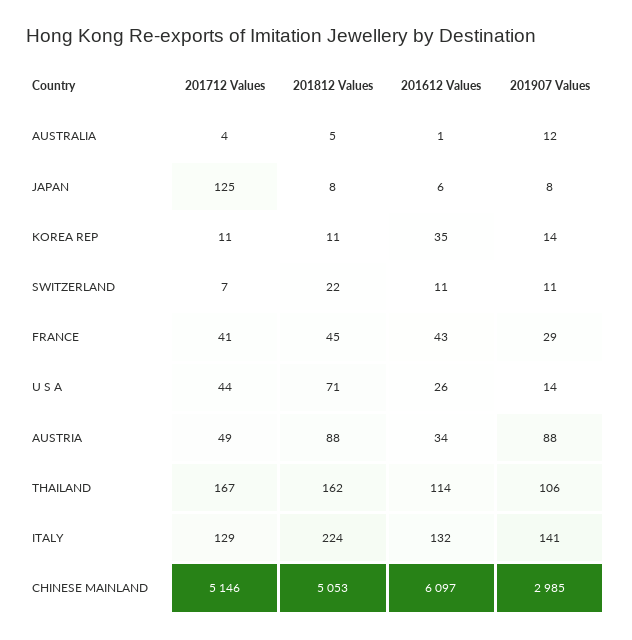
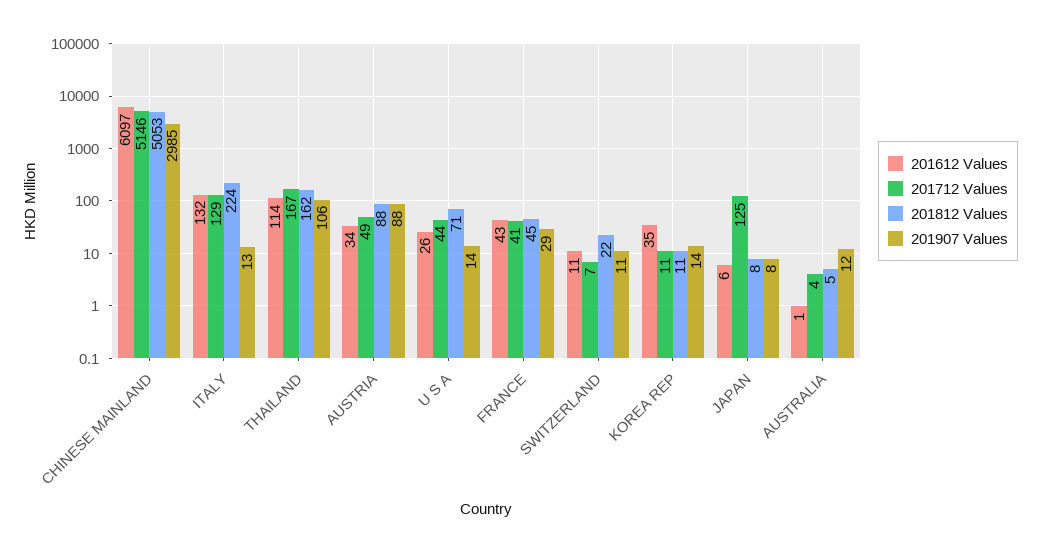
201907 Values, ITALY: 141 -> 13

